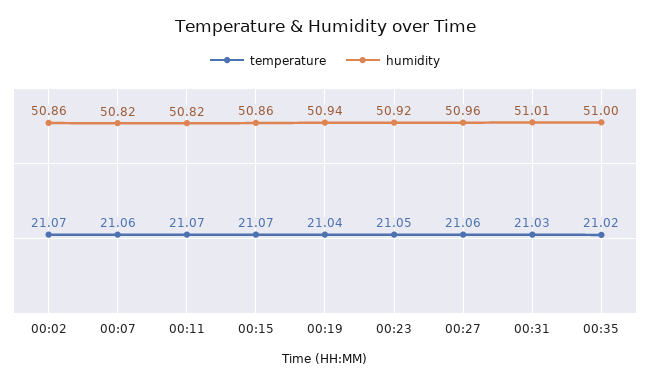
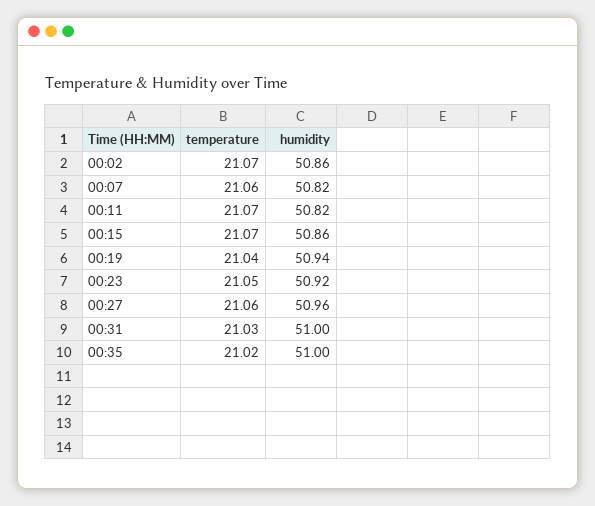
humidity, 00:31: 51.01 -> 51

